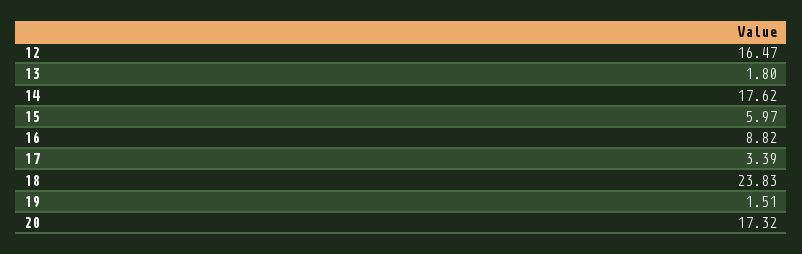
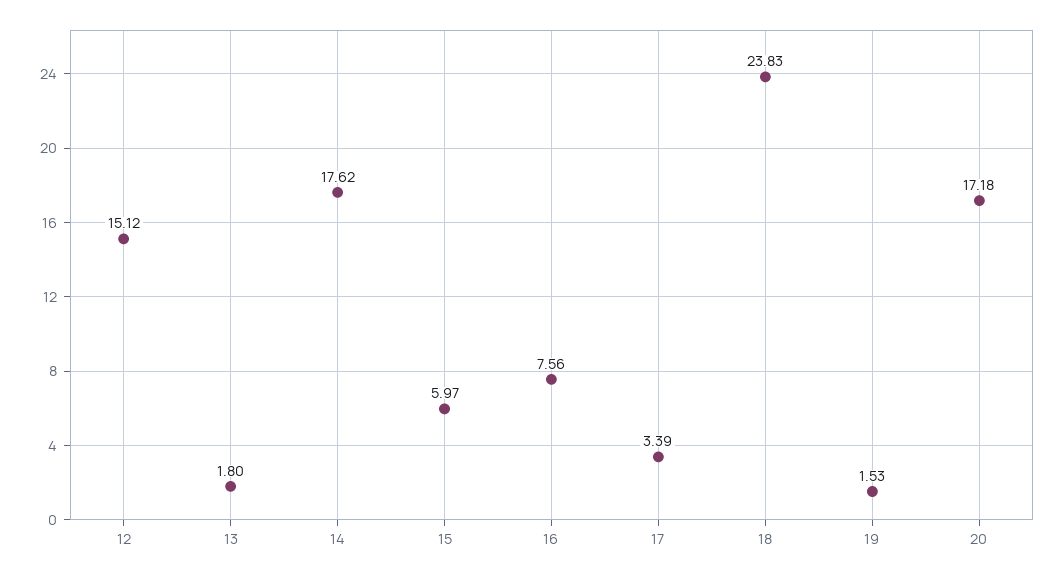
12: 16.47 -> 15.12
16: 8.82 -> 7.56
19: 1.51 -> 1.53
20: 17.32 -> 17.18

